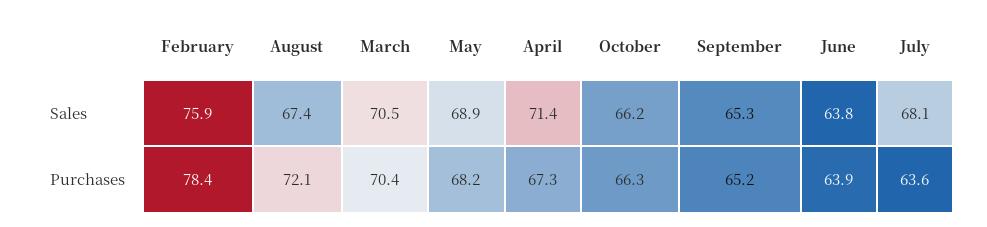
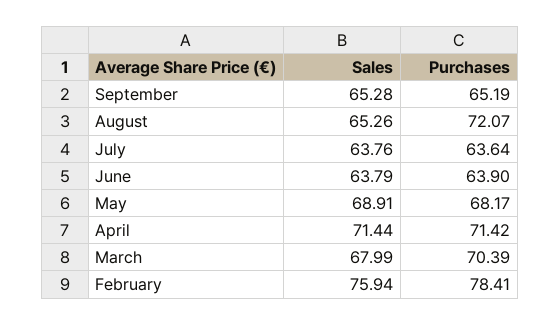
August, Sales: 67.4 -> 65.26
March, Sales: 70.5 -> 67.99
October, Sales: 66.2 -> none
July, Sales: 68.1 -> 63.76
April, Purchases: 67.3 -> 71.42
October, Purchases: 66.3 -> none

